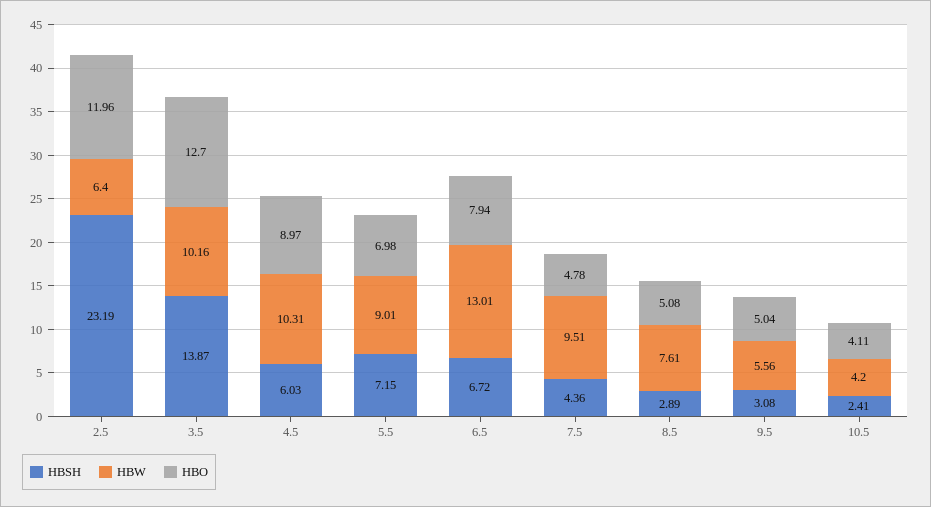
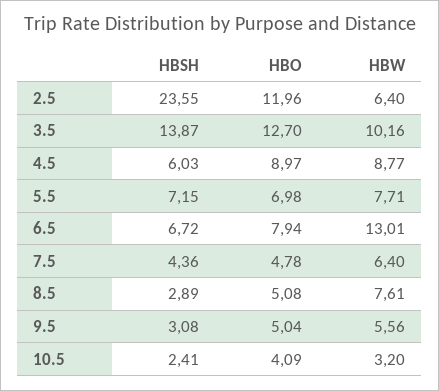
HBSH, 2.5: 23.19 -> 23.55
HBW, 4.5: 10.31 -> 8.77
HBW, 5.5: 9.01 -> 7.71
HBW, 7.5: 9.51 -> 6.4
HBW, 10.5: 4.2 -> 3.2
HBO, 10.5: 4.11 -> 4.09

